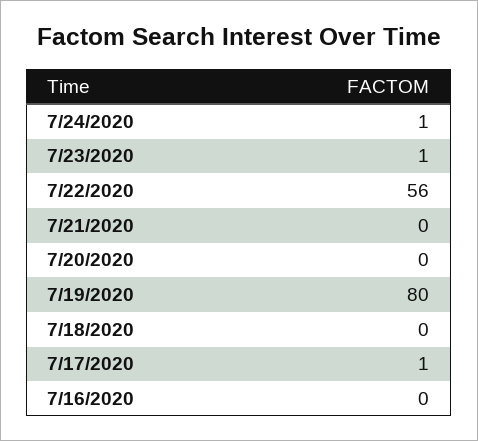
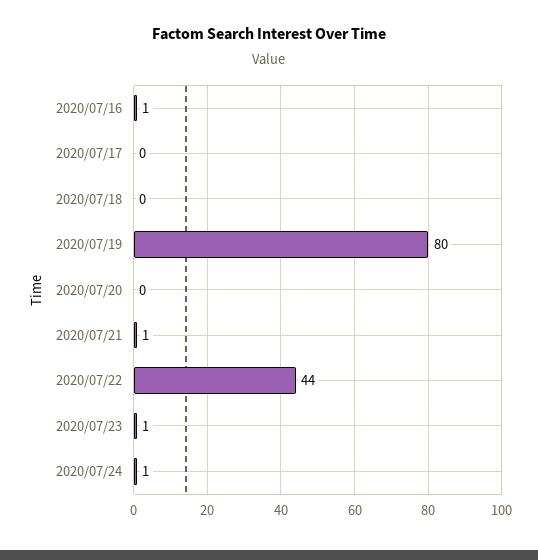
7/22/2020: 56 -> 44
7/21/2020: 0 -> 1
7/17/2020: 1 -> 0
7/16/2020: 0 -> 1

